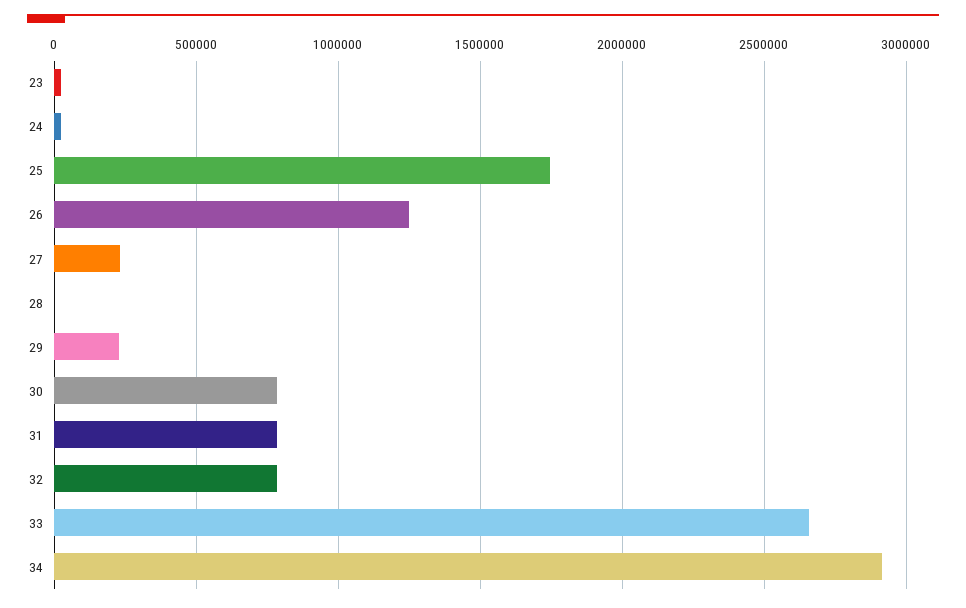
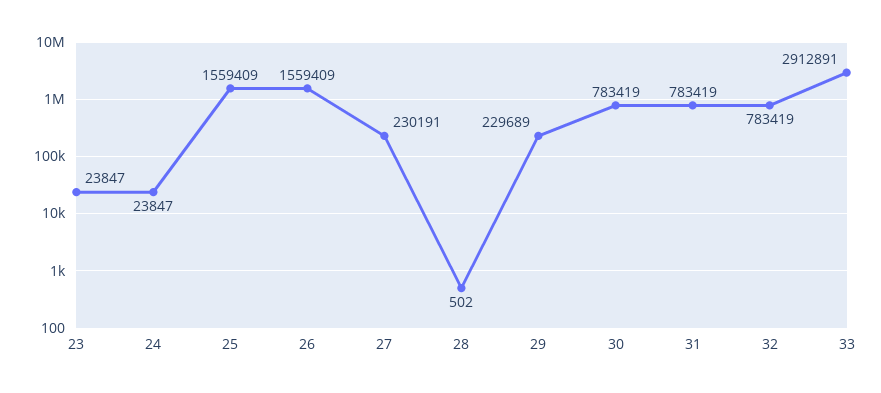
25: 1750000 -> 1559409
26: 1250000 -> 1559409
33: 2650000 -> 2912891
34: 2900000 -> none

